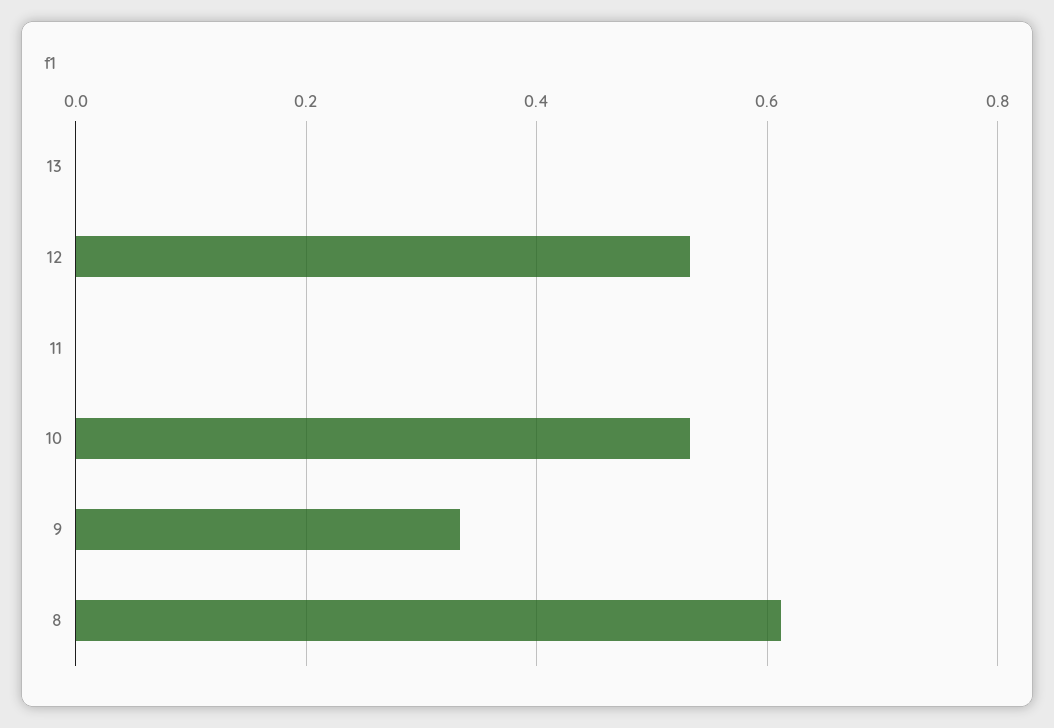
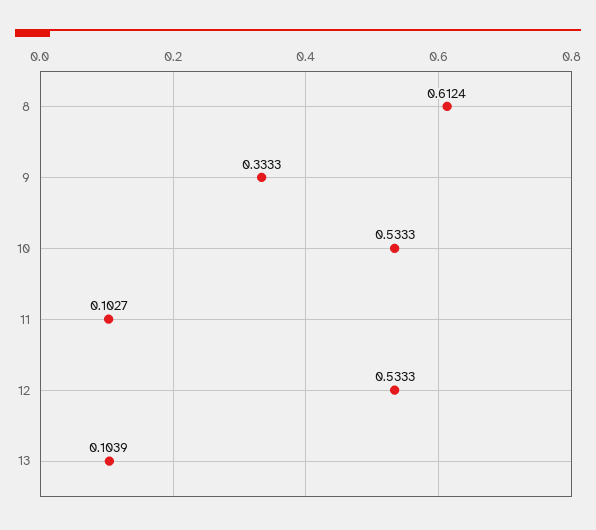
13: 0 -> 0.1039
11: 0 -> 0.1027

